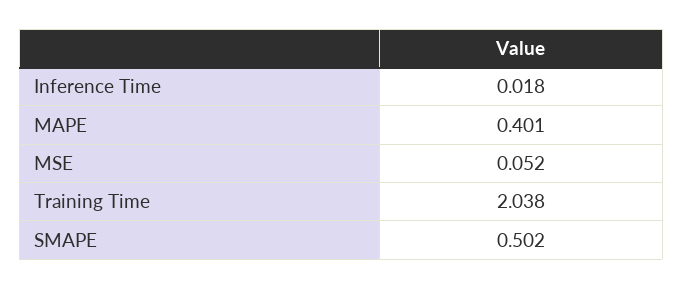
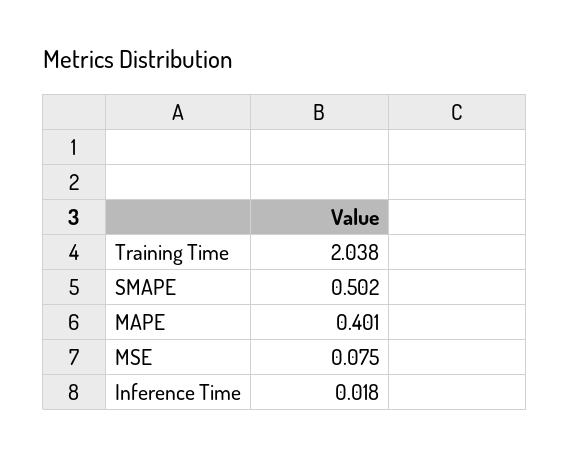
MSE: 0.052 -> 0.075

